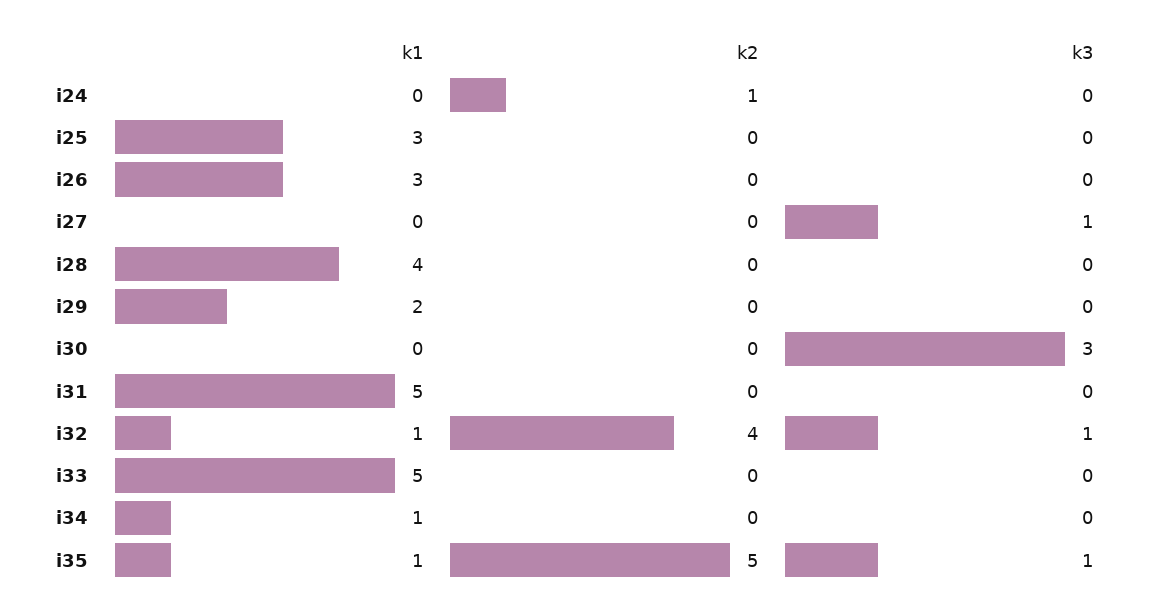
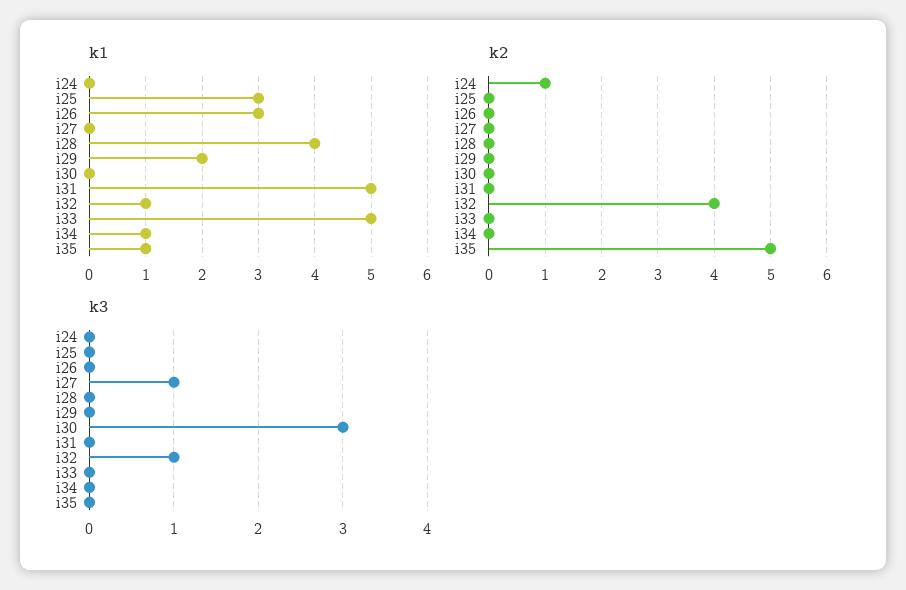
k3, i35: 1 -> 0

